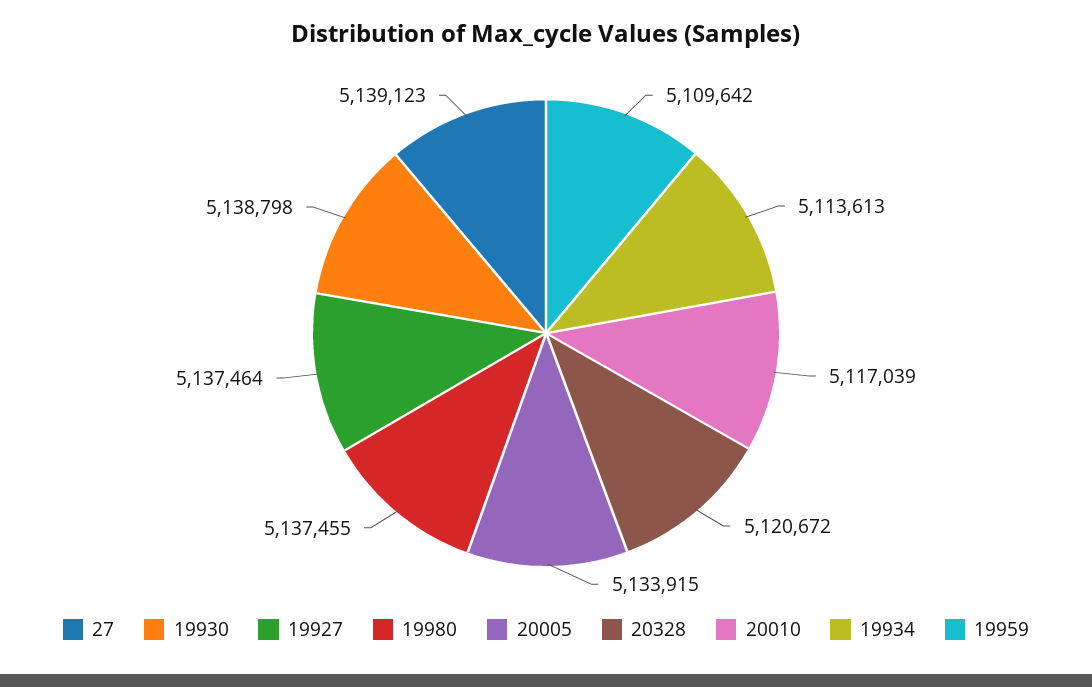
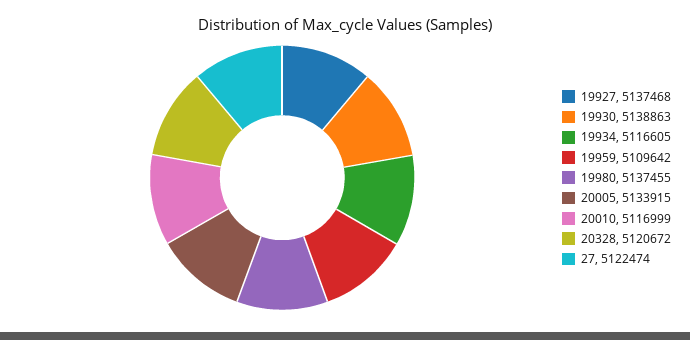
27: 5139123 -> 5122474
19930: 5138798 -> 5138863
19927: 5137464 -> 5137468
20010: 5117039 -> 5116999
19934: 5113613 -> 5116605

